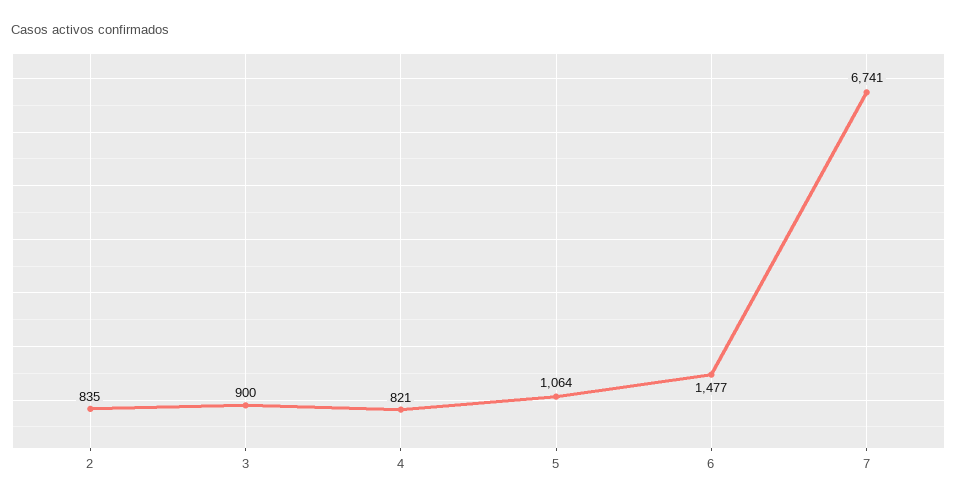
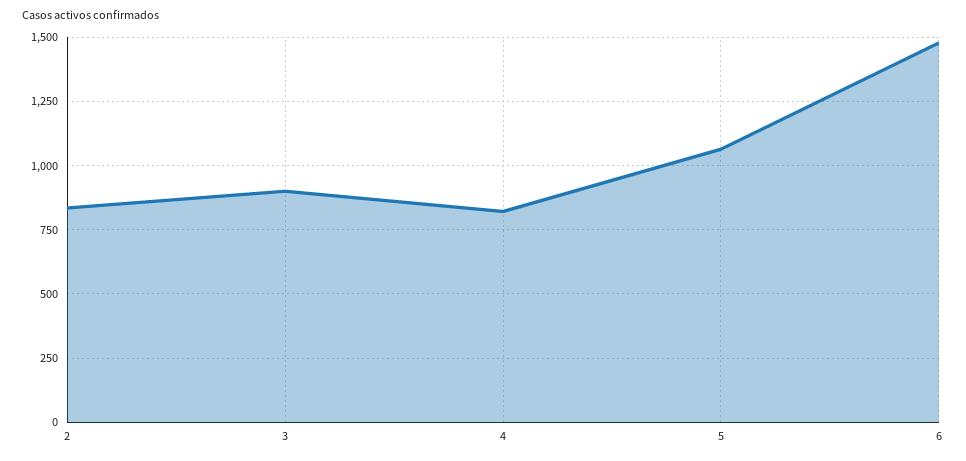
7: 6741 -> none

